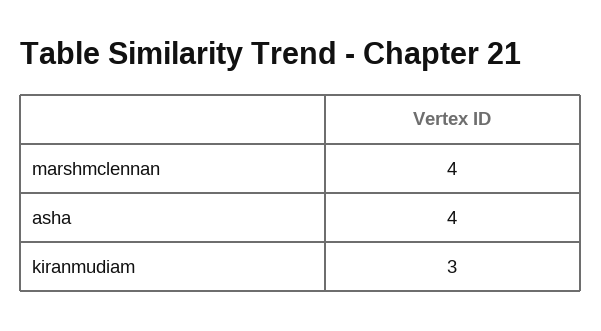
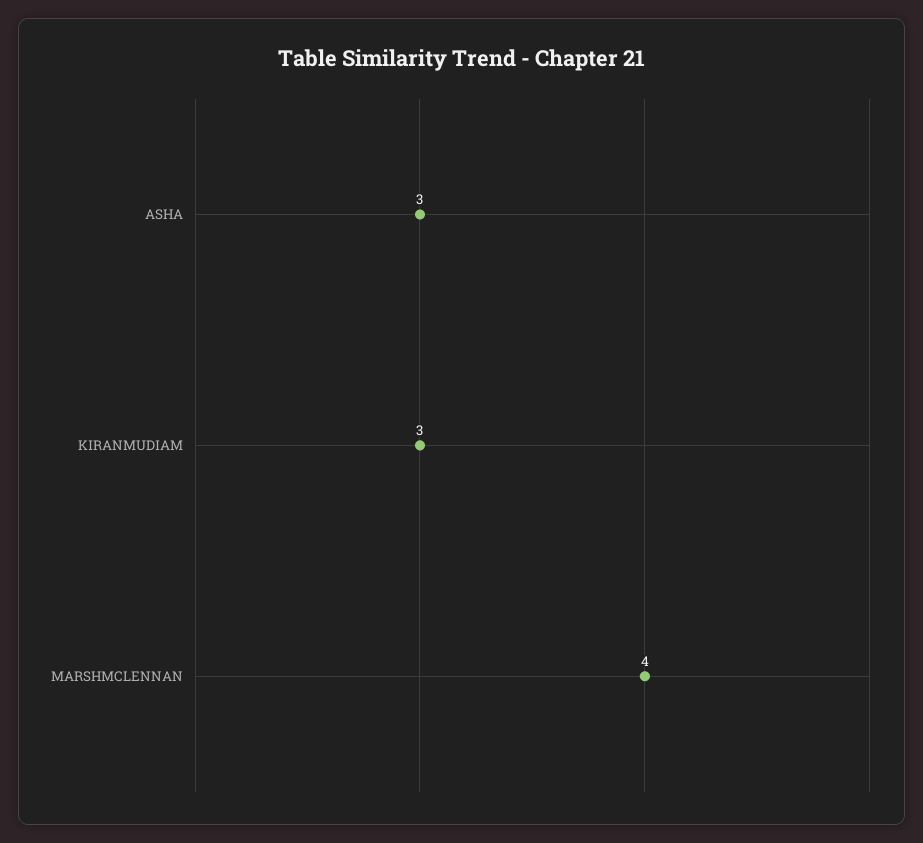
asha: 4 -> 3

